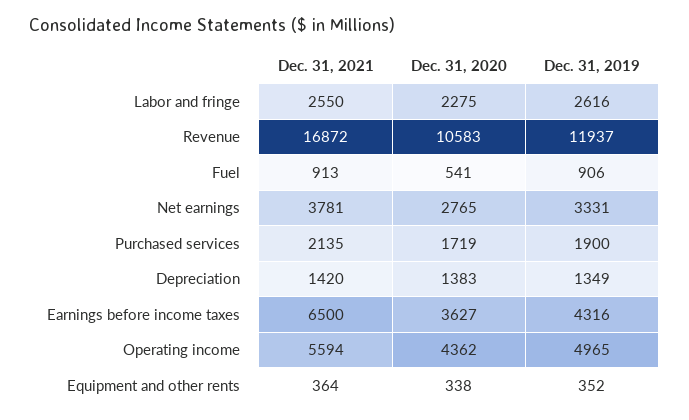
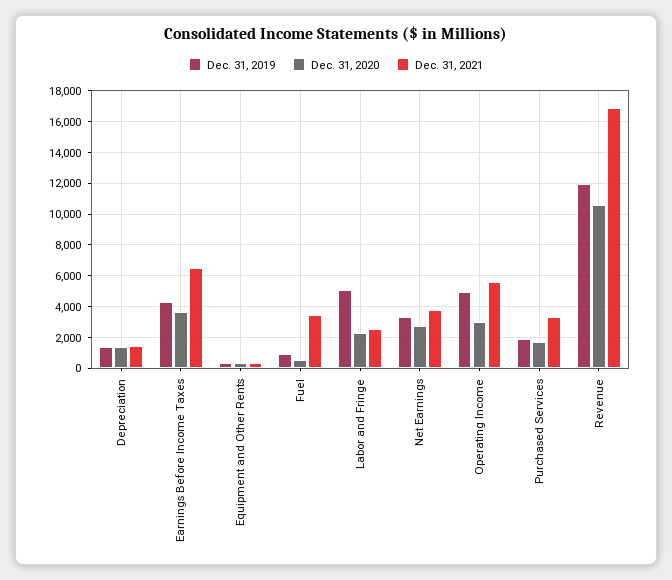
Dec. 31, 2019, Labor and fringe: 2616 -> 5000
Dec. 31, 2021, Fuel: 913 -> 3500
Dec. 31, 2021, Purchased services: 2135 -> 3500
Dec. 31, 2020, Operating income: 4362 -> 3000

